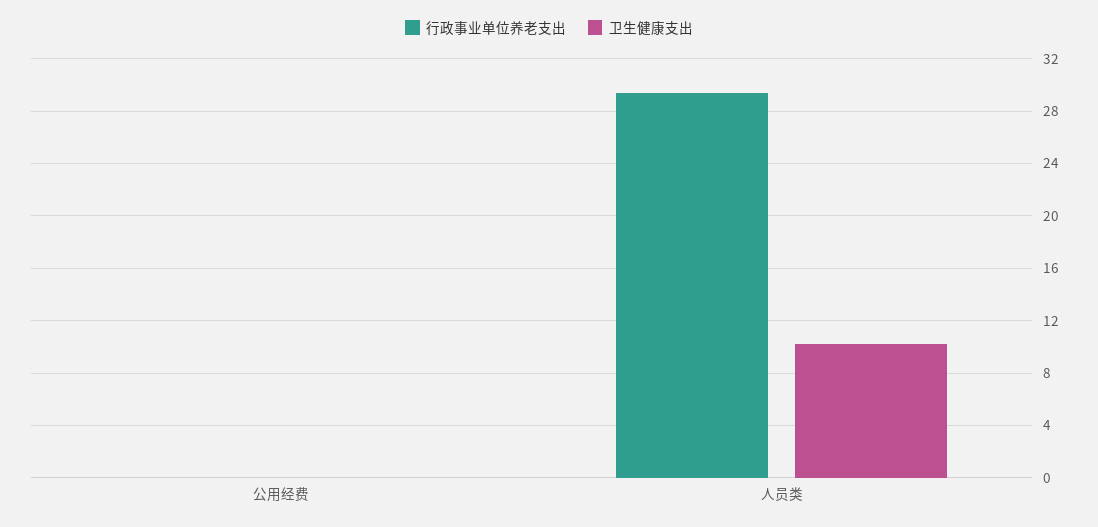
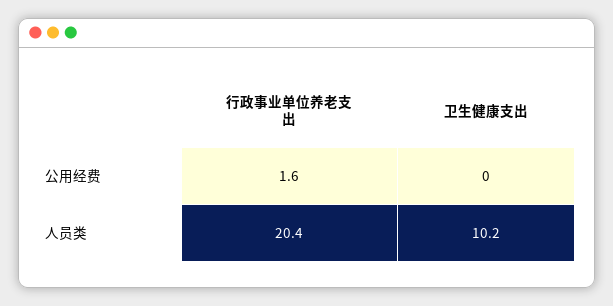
行政事业单位养老支出, 公用经费: 0 -> 1.6
行政事业单位养老支出, 人员类: 29.5 -> 20.4

